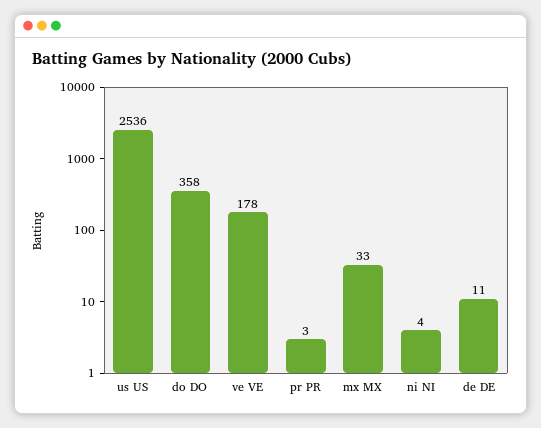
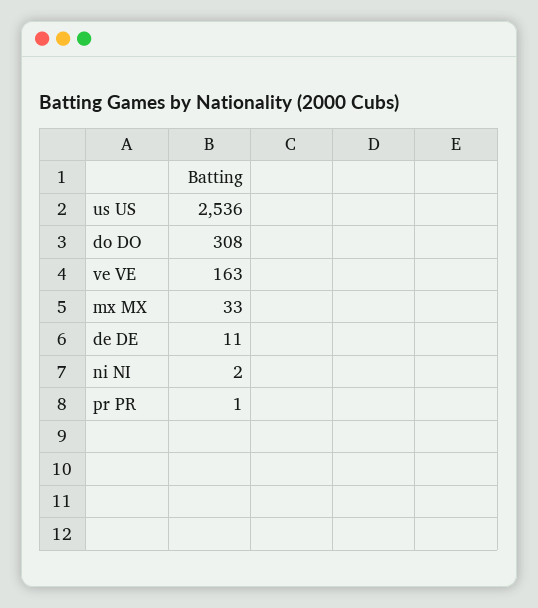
do DO: 358 -> 308
ve VE: 178 -> 163
pr PR: 3 -> 1
ni NI: 4 -> 2

